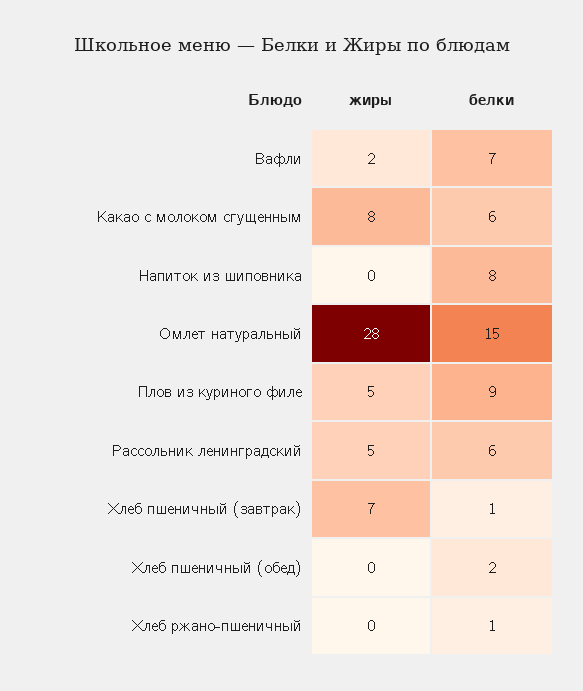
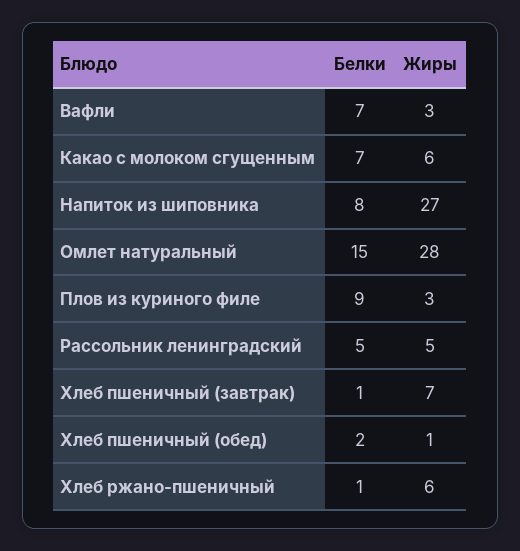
жиры, Вафли: 2 -> 3
жиры, Какао с молоком сгущенным: 8 -> 6
белки, Какао с молоком сгущенным: 6 -> 7
жиры, Напиток из шиповника: 0 -> 27
жиры, Плов из куриного филе: 5 -> 3
белки, Рассольник ленинградский: 6 -> 5
жиры, Хлеб пшеничный (обед): 0 -> 1
жиры, Хлеб ржано-пшеничный: 0 -> 6

